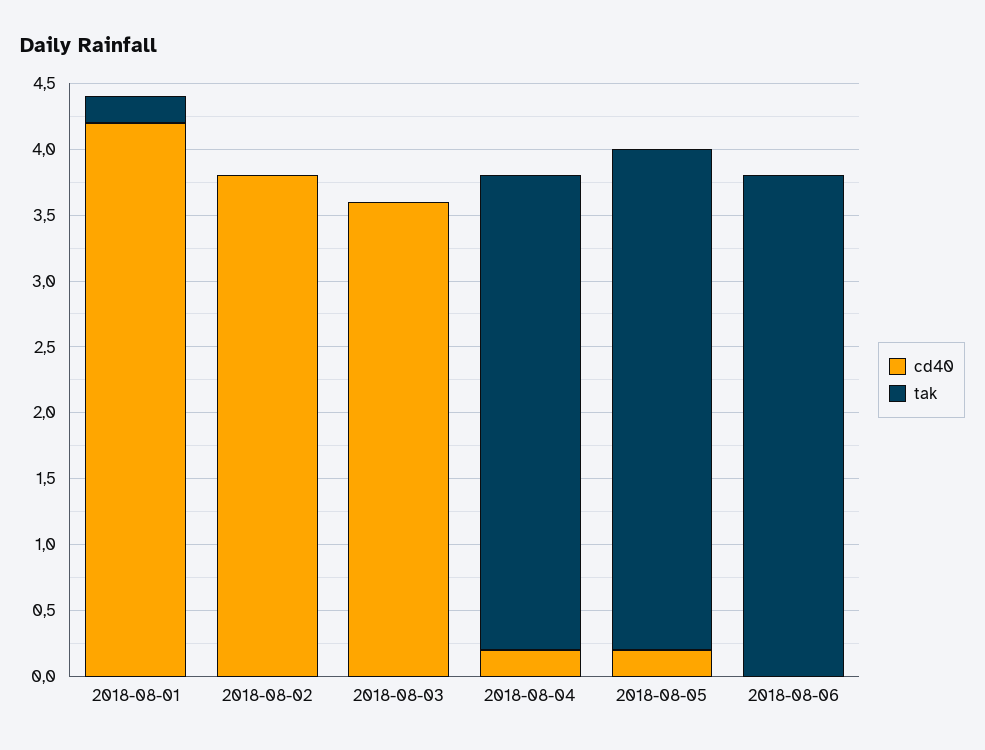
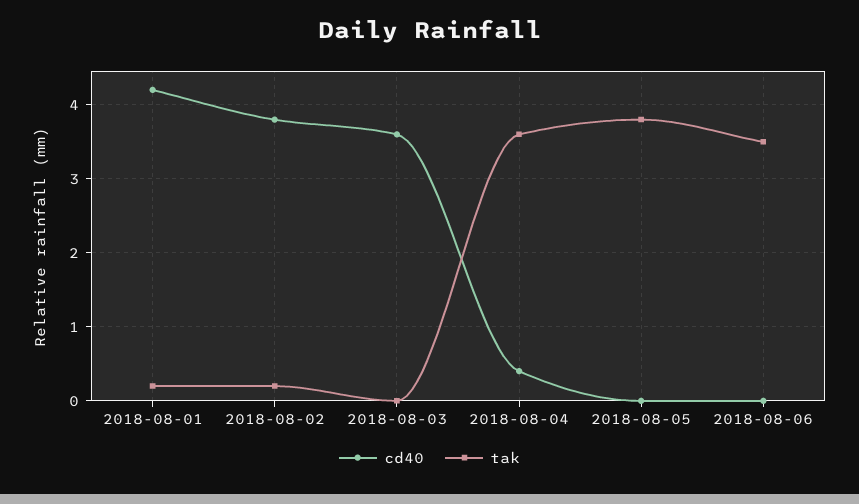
tak, 2018-08-02: 0 -> 0.2
cd40, 2018-08-04: 0.2 -> 0.4
cd40, 2018-08-05: 0.2 -> 0
tak, 2018-08-06: 3.8 -> 3.5

